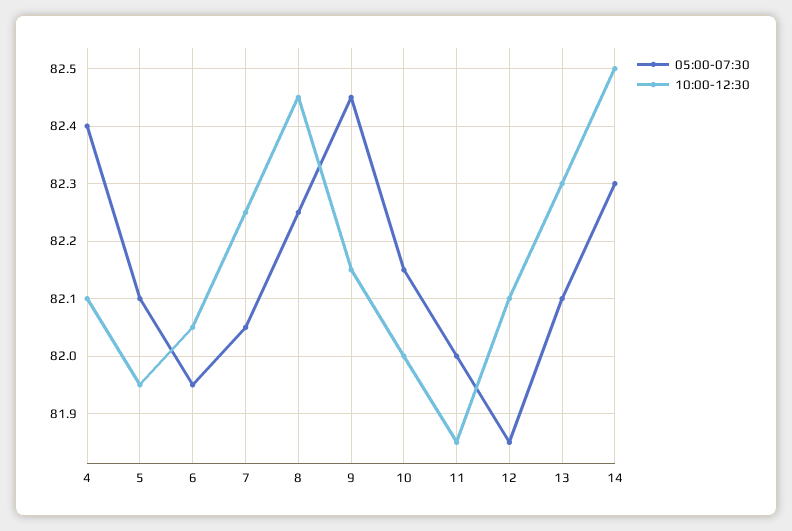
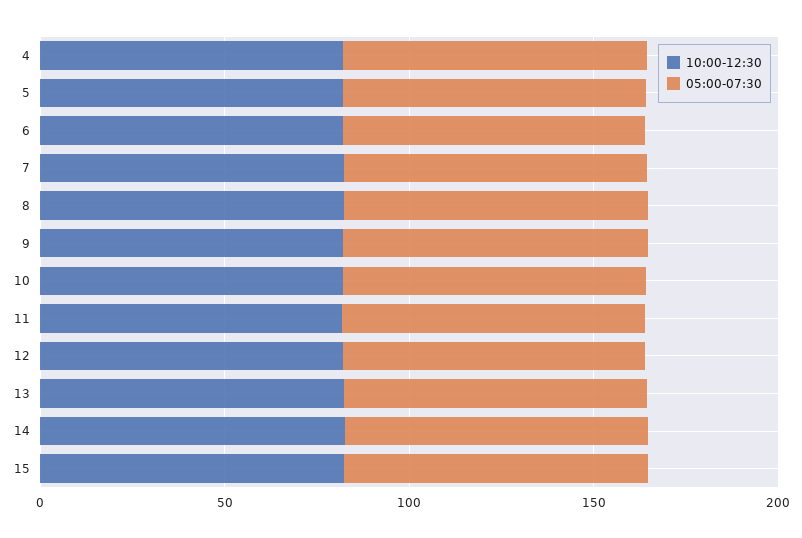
10:00-12:30, 15: none -> 80
05:00-07:30, 15: none -> 80

